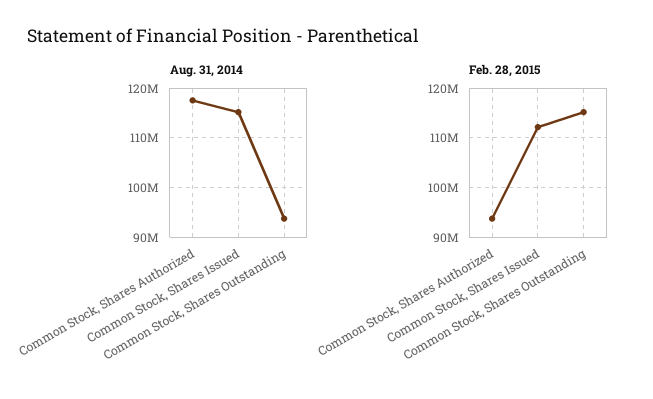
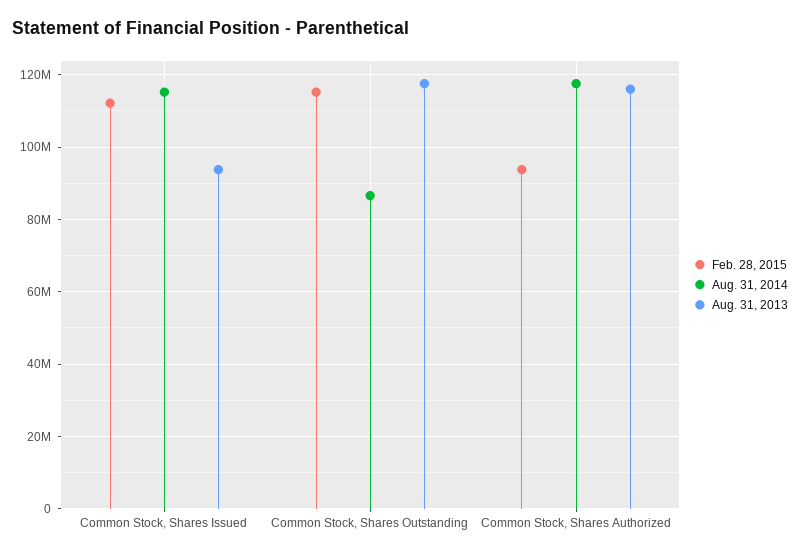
Aug. 31, 2014, Common Stock, Shares Outstanding: 94000000 -> 86000000
Aug. 31, 2013, Common Stock, Shares Issued: none -> 94000000
Aug. 31, 2013, Common Stock, Shares Outstanding: none -> 118000000
Aug. 31, 2013, Common Stock, Shares Authorized: none -> 116000000

